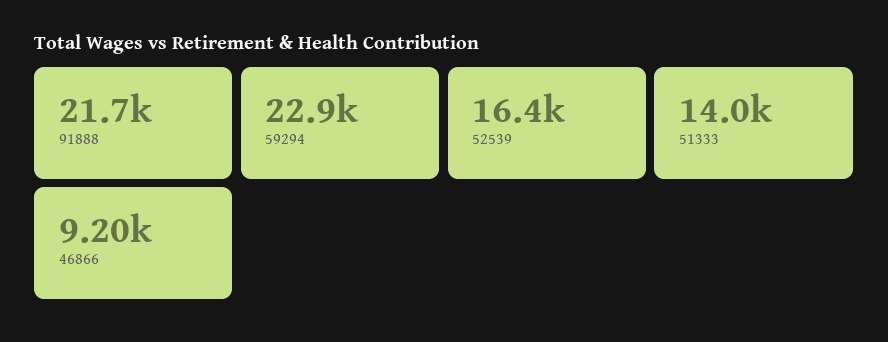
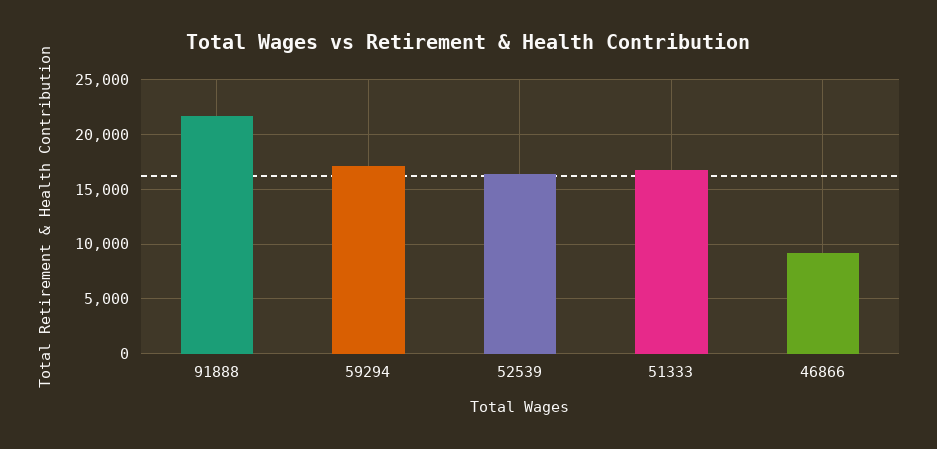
59294: 22900 -> 17000
51333: 14000 -> 17000

